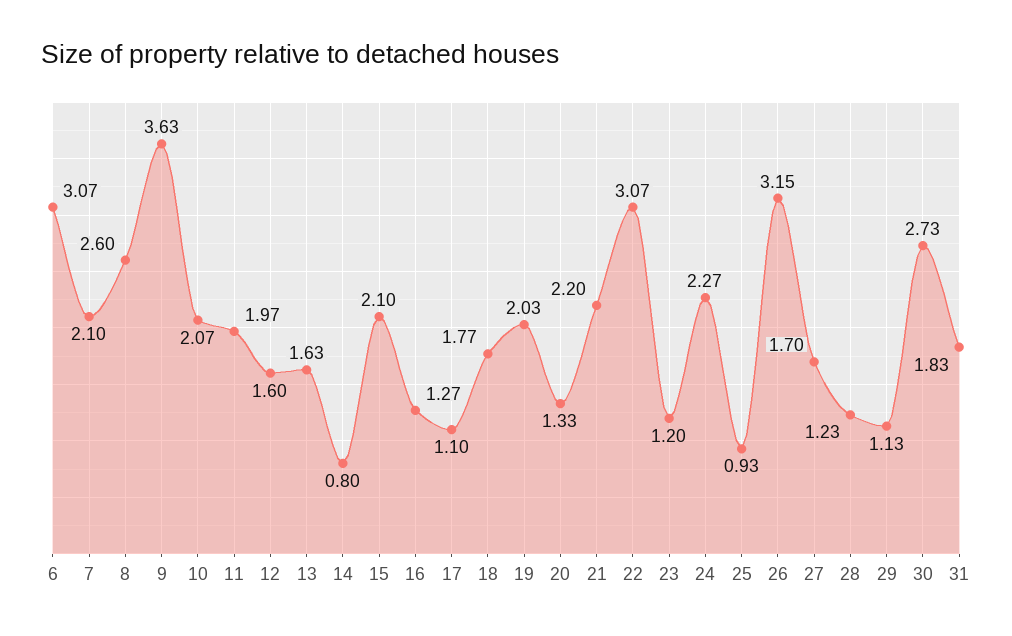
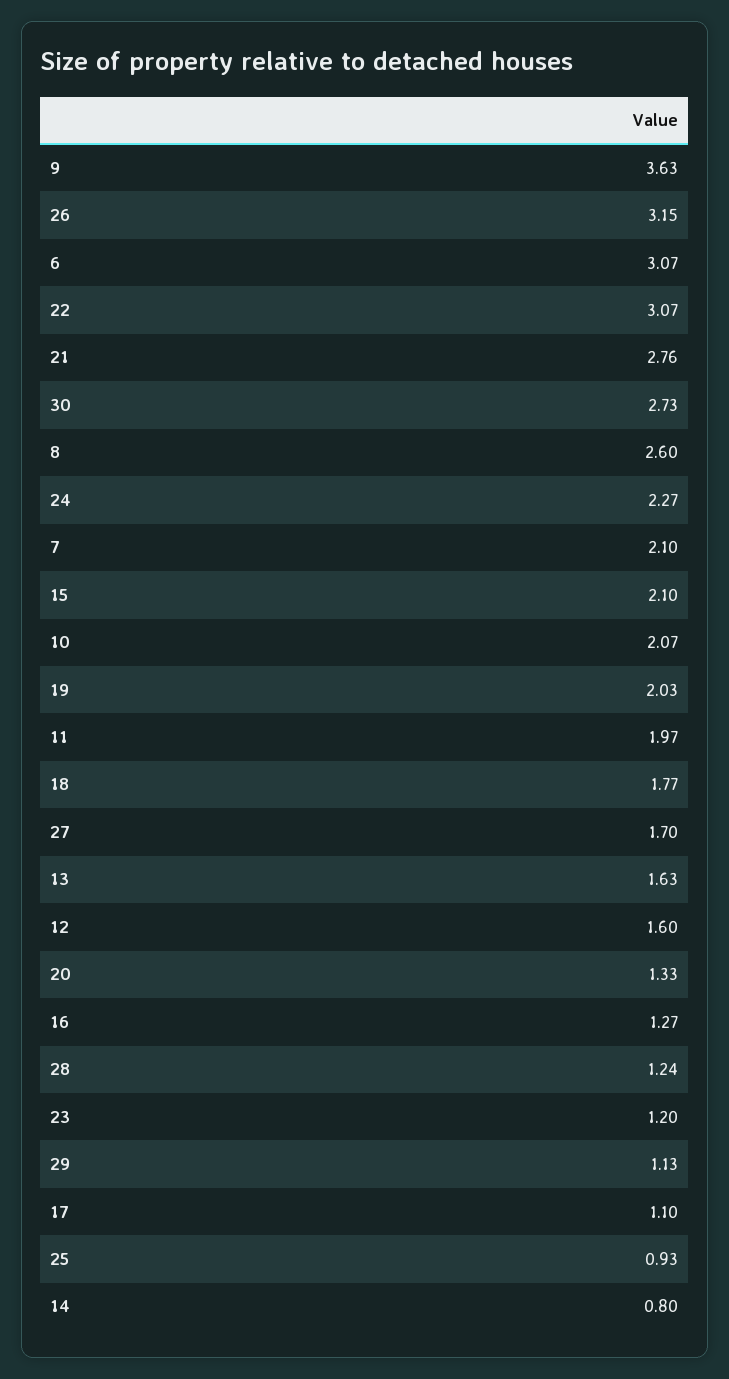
21: 2.2 -> 2.76
28: 1.23 -> 1.24
31: 1.83 -> none

